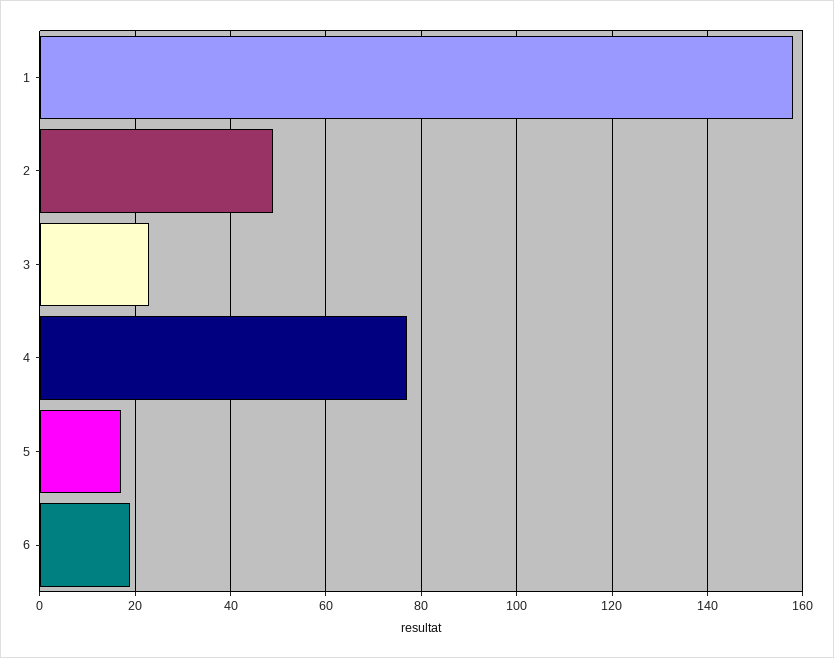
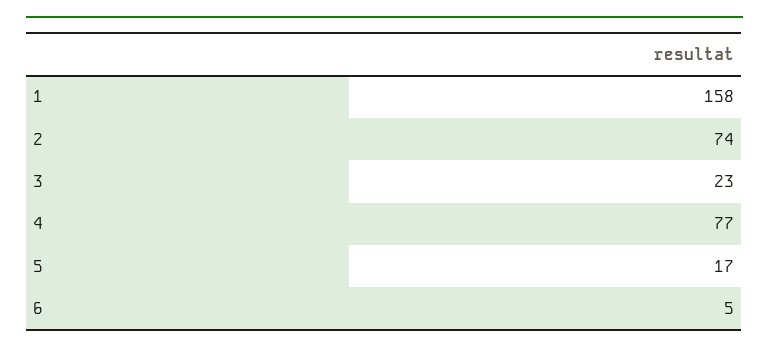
2: 50 -> 74
6: 20 -> 5

